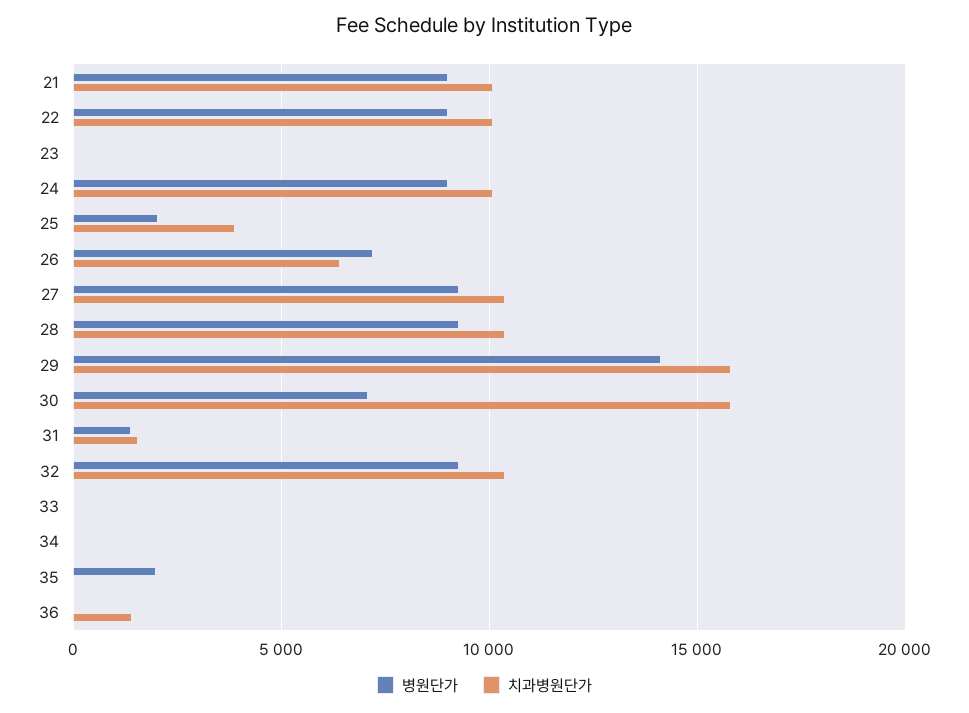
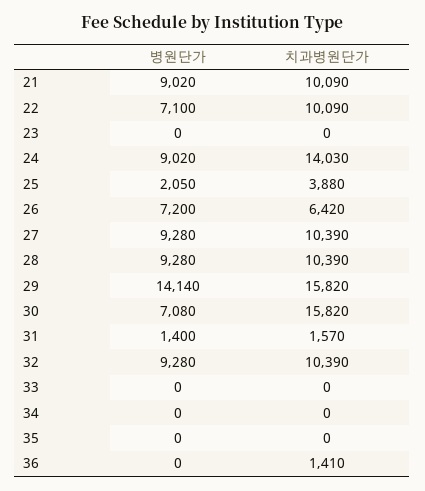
병원단가, 22: 9000 -> 7100
치과병원단가, 24: 10000 -> 14030
병원단가, 35: 2000 -> 0

